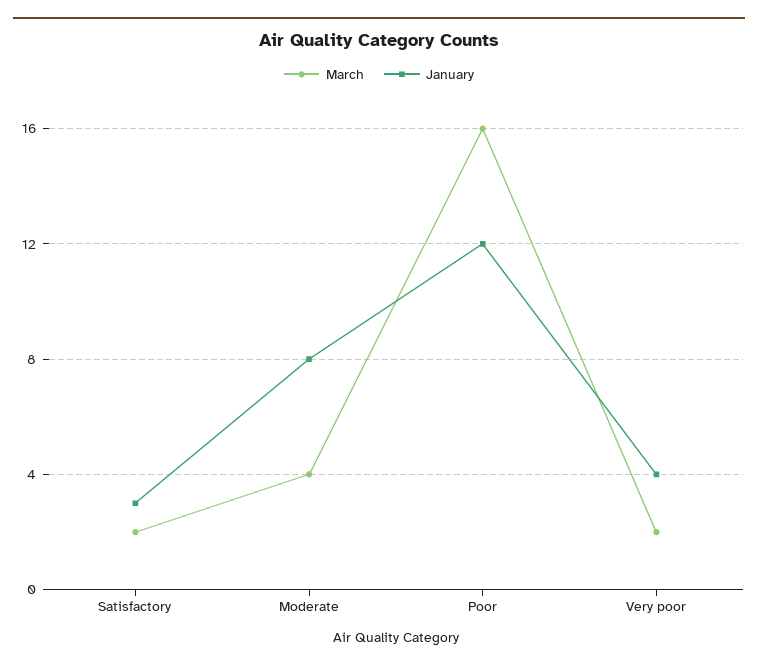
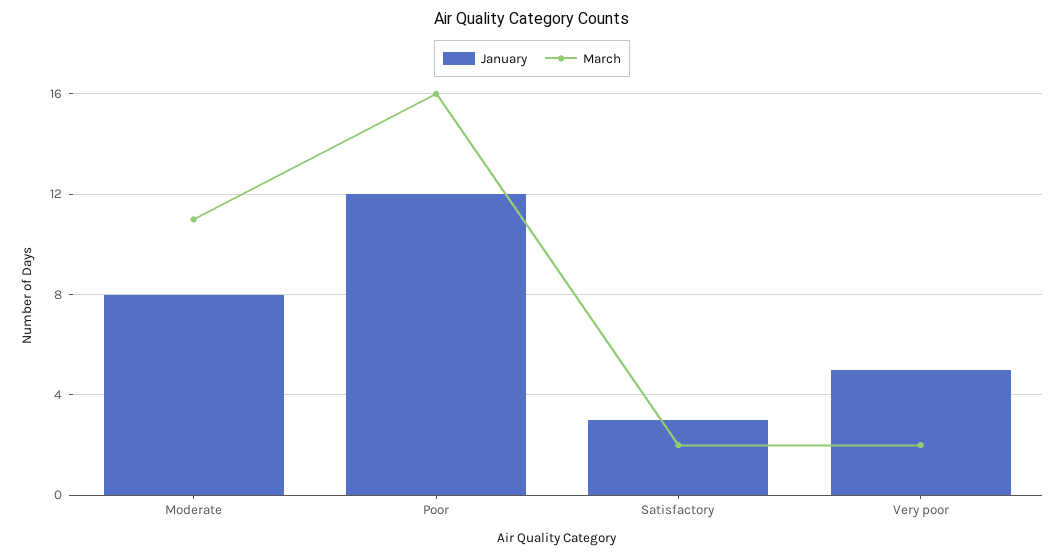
March, Moderate: 4 -> 11
January, Very poor: 4 -> 5

